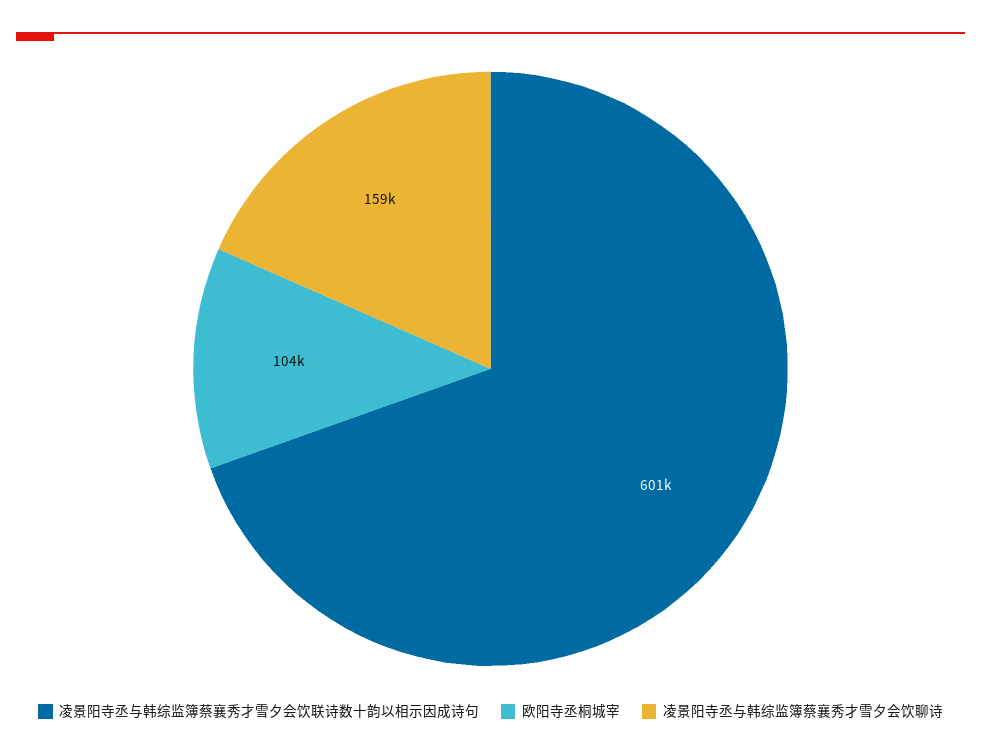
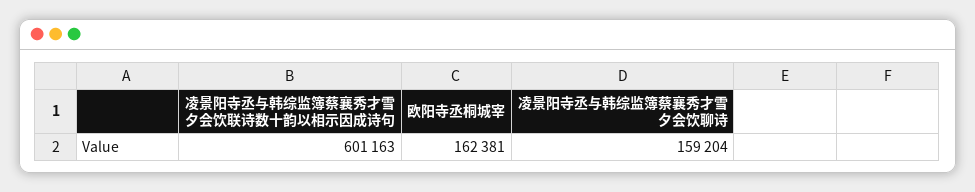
欧阳寺丞桐城宰: 104000 -> 162381

